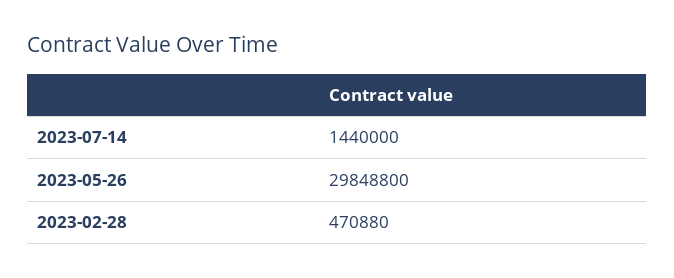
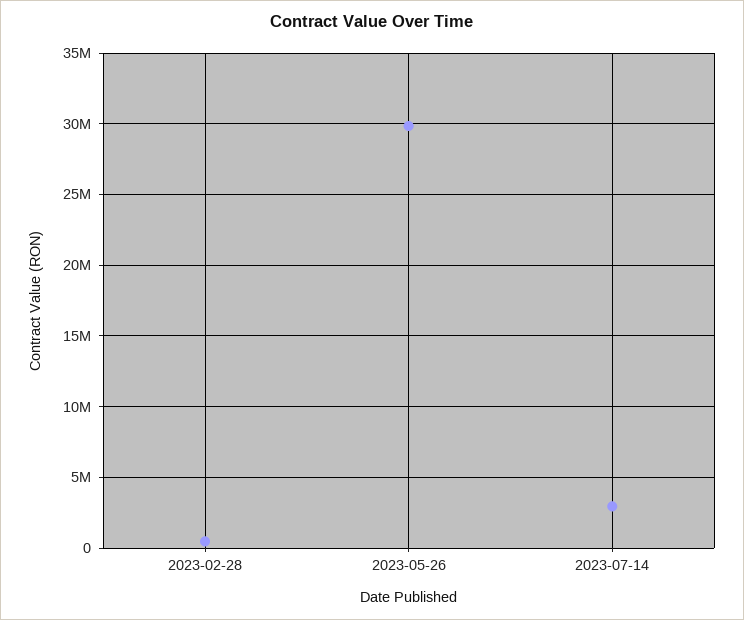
2023-07-14: 1440000 -> 3000000

